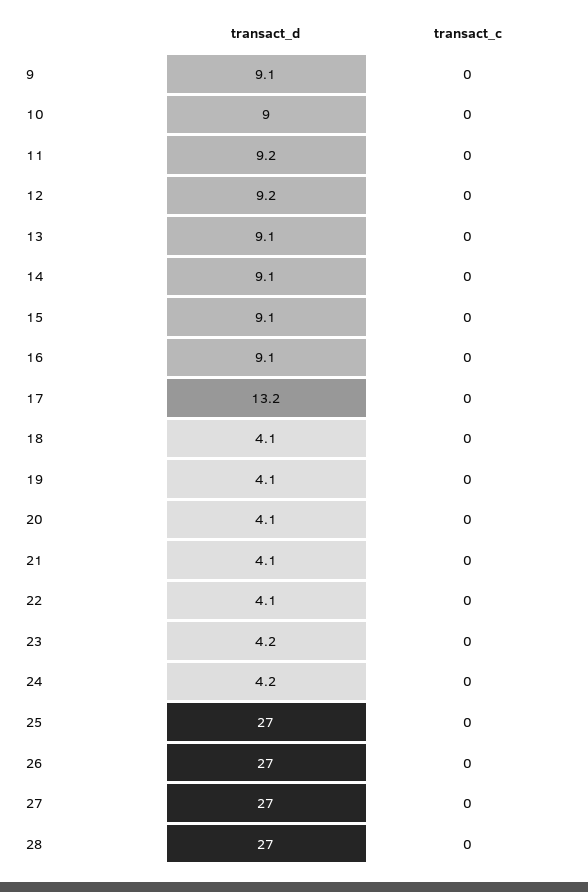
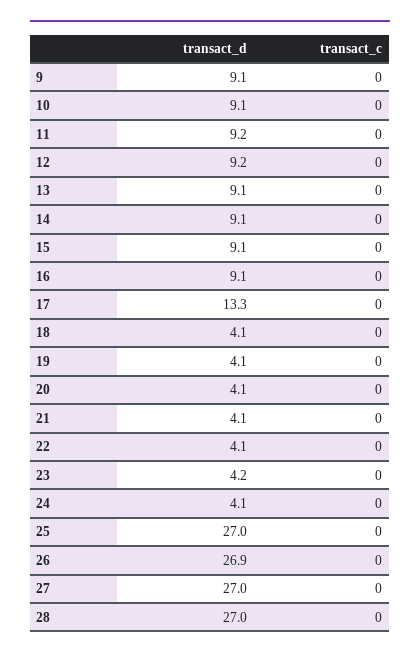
transact_d, 10: 9 -> 9.1
transact_d, 17: 13.2 -> 13.3
transact_d, 24: 4.2 -> 4.1
transact_d, 26: 27 -> 26.9

